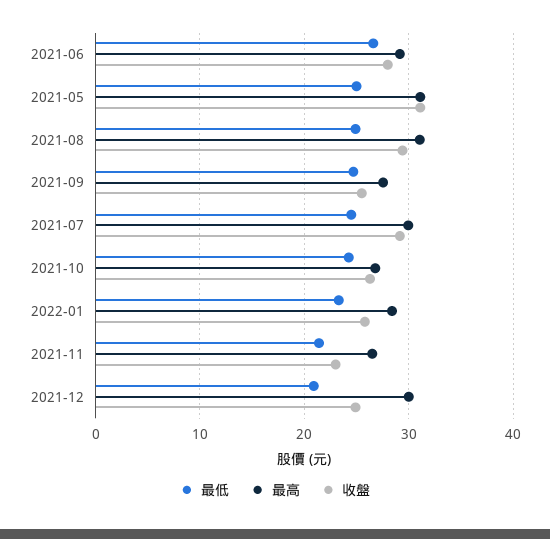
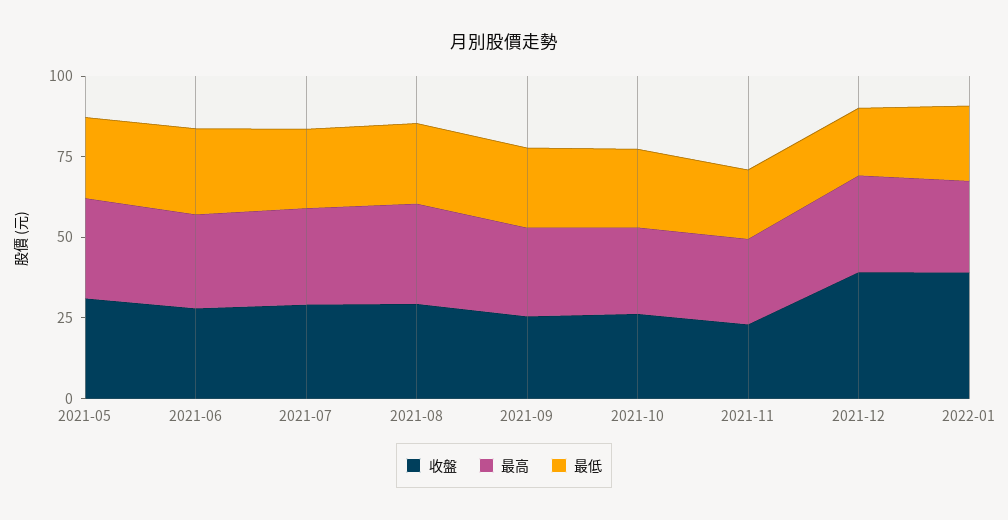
收盤, 2022-01: 26 -> 40
收盤, 2021-12: 25 -> 40

